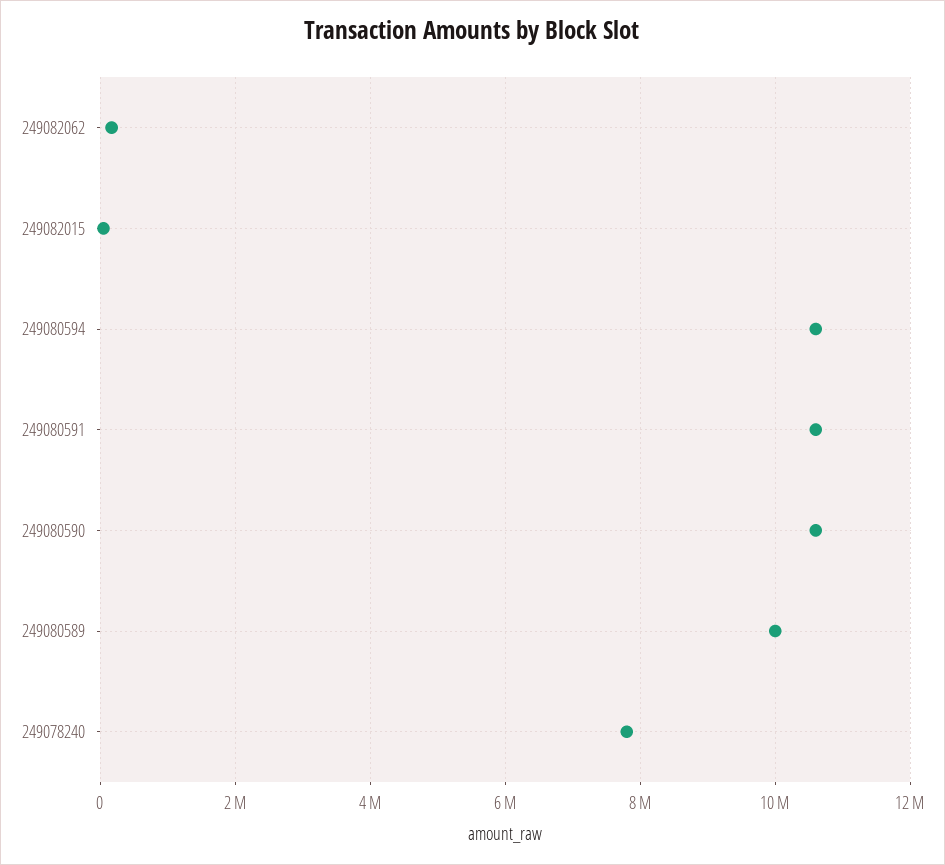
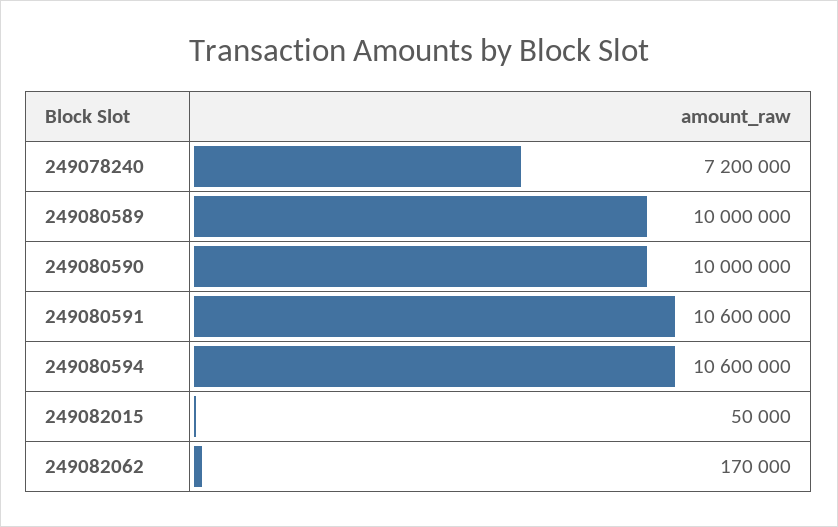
249080590: 10600000 -> 10000000
249078240: 7800000 -> 7200000

